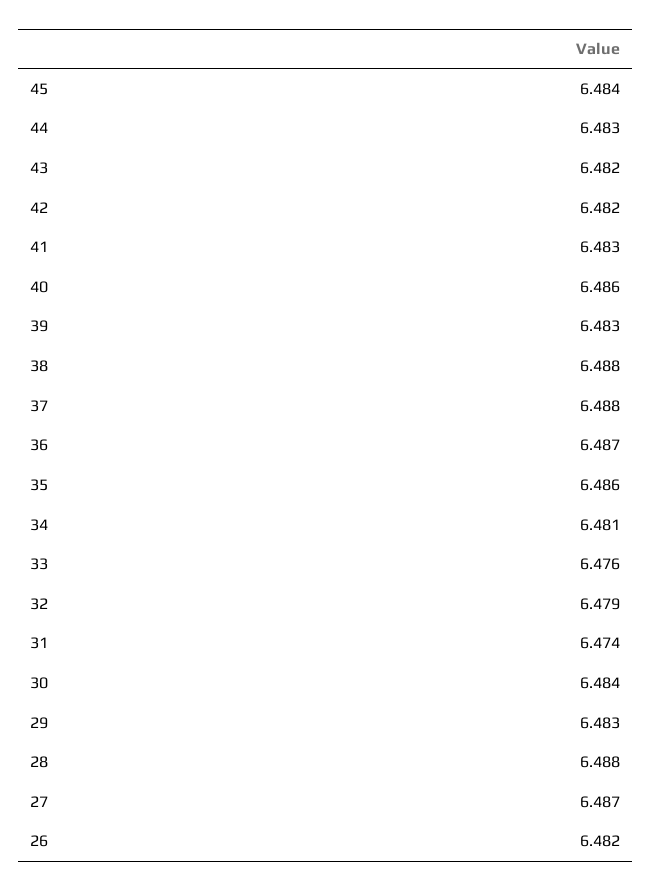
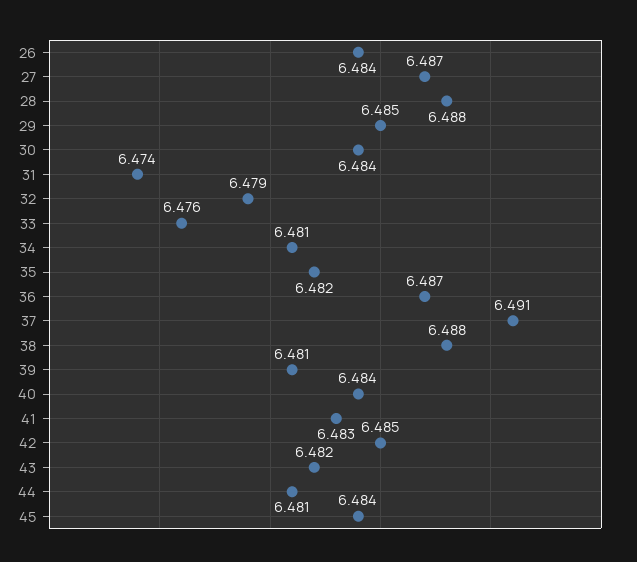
44: 6.483 -> 6.481
42: 6.482 -> 6.485
40: 6.486 -> 6.484
39: 6.483 -> 6.481
37: 6.488 -> 6.491
35: 6.486 -> 6.482
29: 6.483 -> 6.485
26: 6.482 -> 6.484

